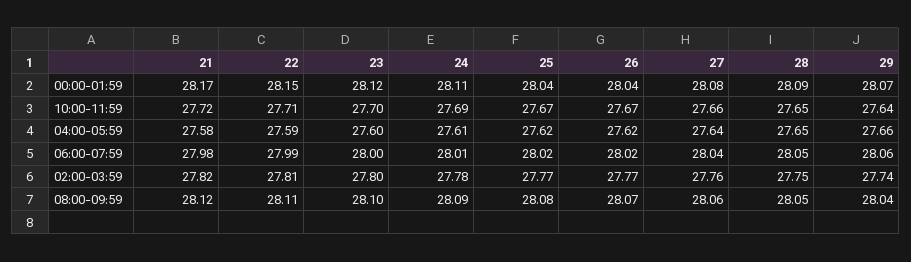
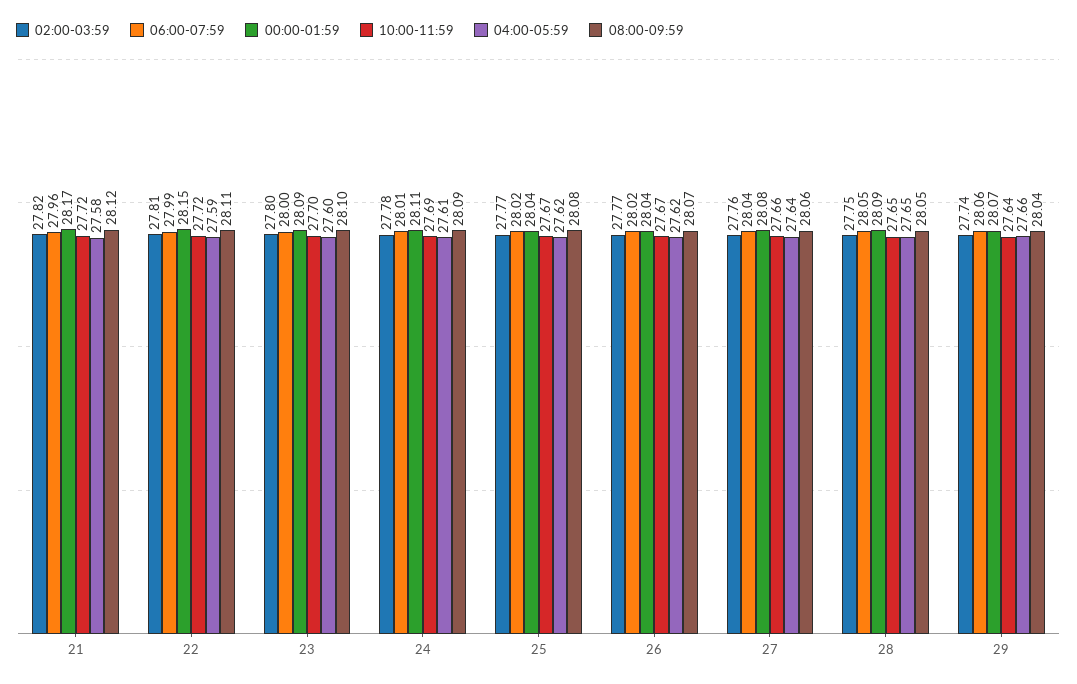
00:00-01:59, 23: 28.12 -> 28.09
10:00-11:59, 22: 27.71 -> 27.72
06:00-07:59, 21: 27.98 -> 27.96

